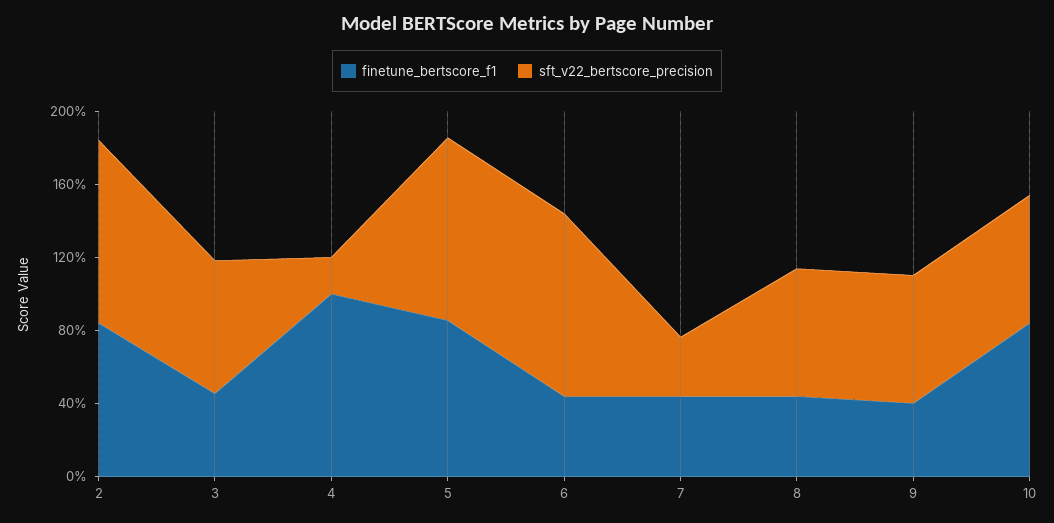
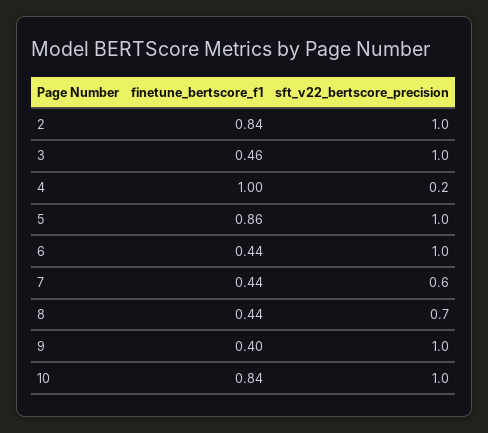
sft_v22_bertscore_precision, 3: 0.7 -> 1
sft_v22_bertscore_precision, 7: 0.3 -> 0.6
sft_v22_bertscore_precision, 9: 0.7 -> 1
sft_v22_bertscore_precision, 10: 0.7 -> 1

